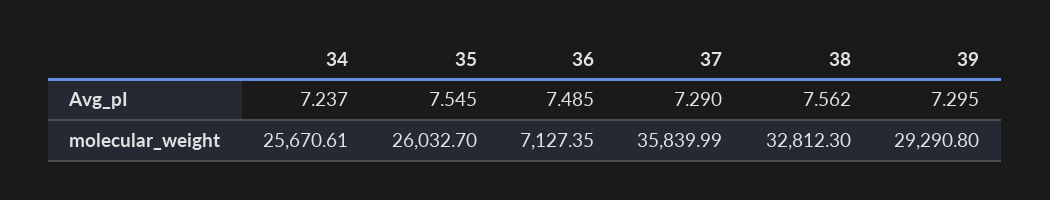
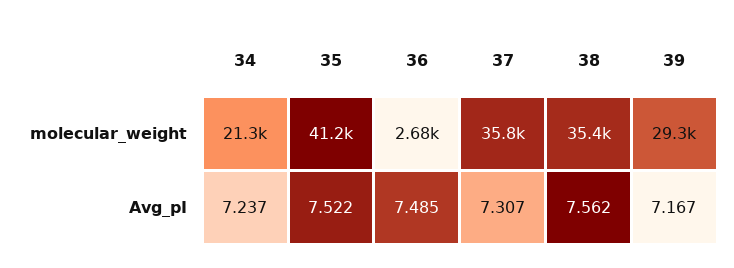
35, Avg_pI: 7.545 -> 7.522
37, Avg_pI: 7.29 -> 7.307
39, Avg_pI: 7.295 -> 7.167
34, molecular_weight: 25670.61 -> 21300
35, molecular_weight: 26032.7 -> 41200
36, molecular_weight: 7127.35 -> 2680
38, molecular_weight: 32812.3 -> 35400

